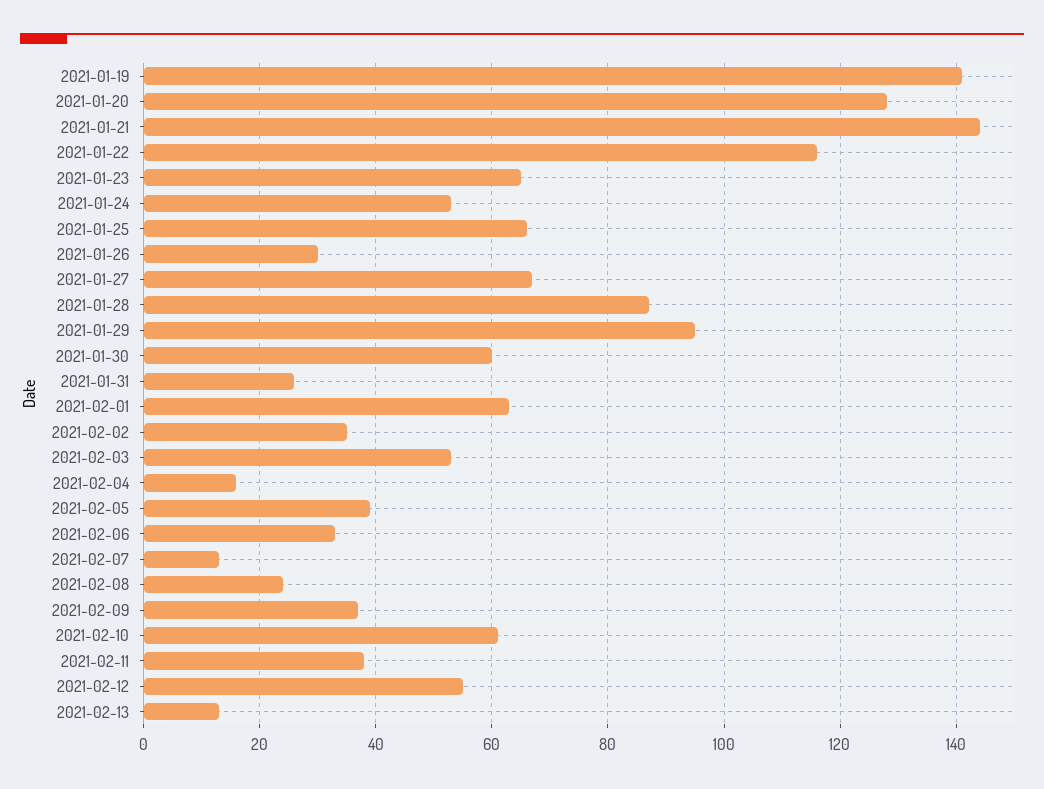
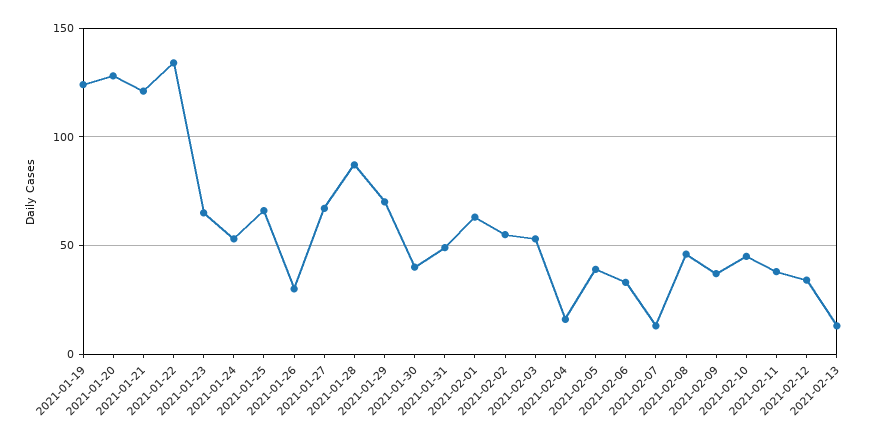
2021-01-19: 140 -> 125
2021-01-21: 145 -> 120
2021-01-22: 115 -> 135
2021-01-29: 95 -> 70
2021-01-30: 60 -> 40
2021-01-31: 25 -> 50
2021-02-02: 35 -> 55
2021-02-08: 25 -> 45
2021-02-10: 60 -> 45
2021-02-12: 55 -> 35

